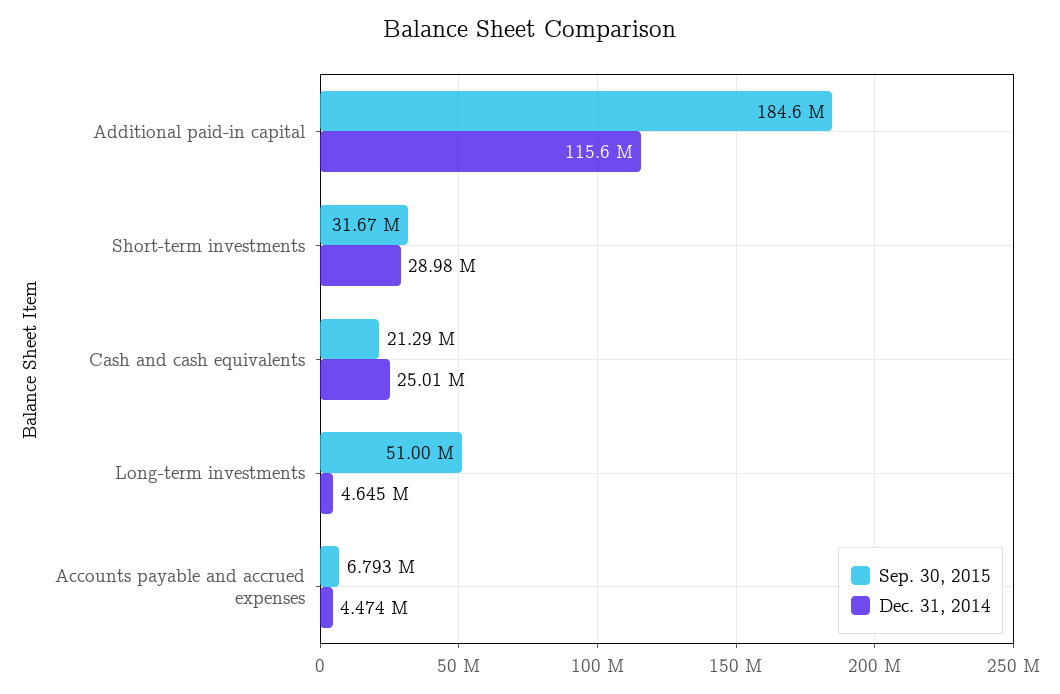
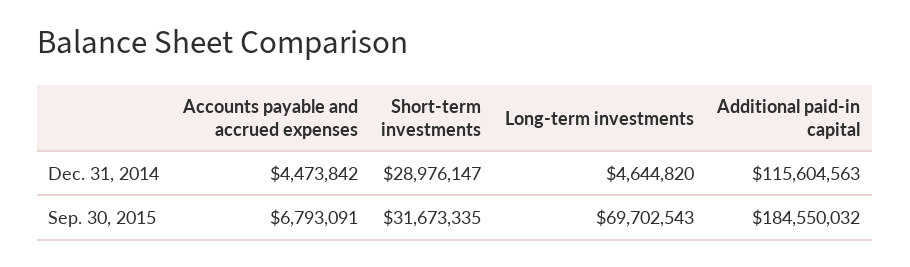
Sep. 30, 2015, Cash and cash equivalents: 21290000 -> none
Dec. 31, 2014, Cash and cash equivalents: 25010000 -> none
Sep. 30, 2015, Long-term investments: 51000000 -> 69702543

